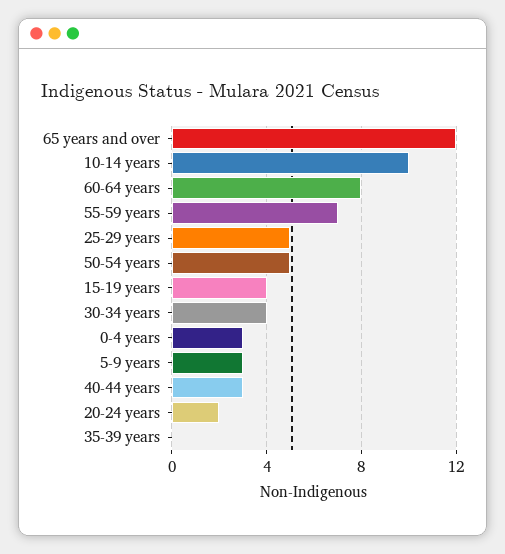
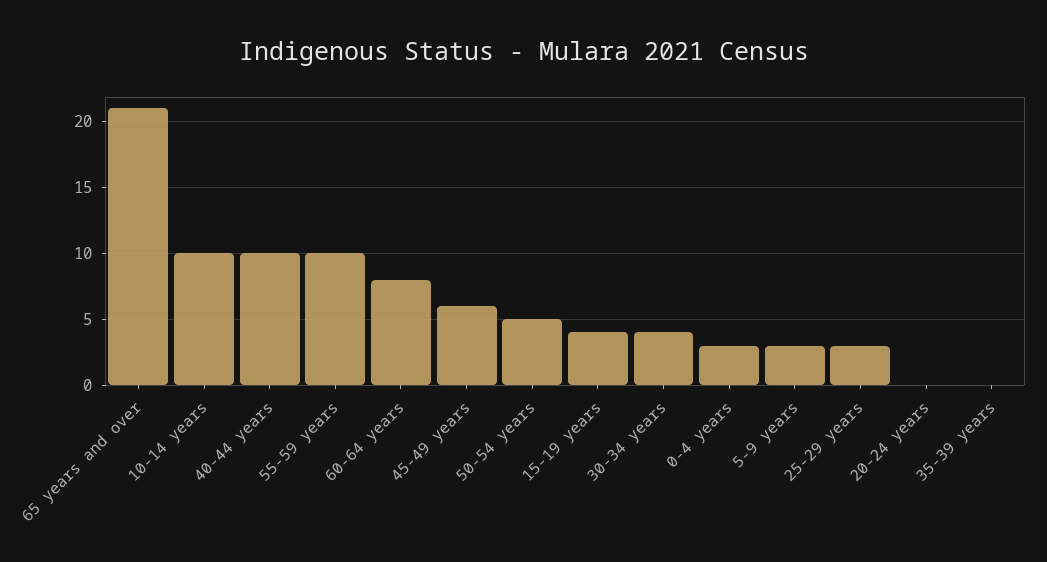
65 years and over: 12 -> 21
55-59 years: 7 -> 10
25-29 years: 5 -> 3
40-44 years: 3 -> 10
20-24 years: 2 -> 0
45-49 years: none -> 6

